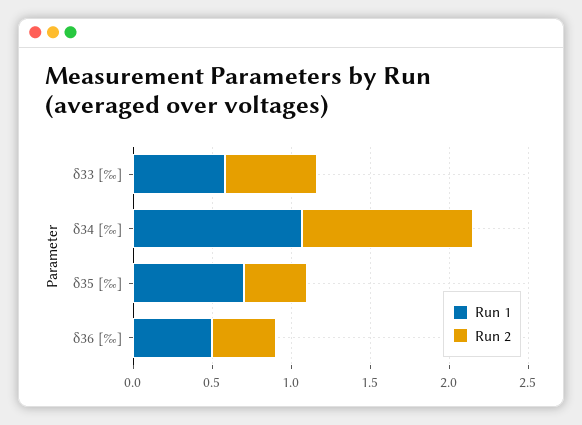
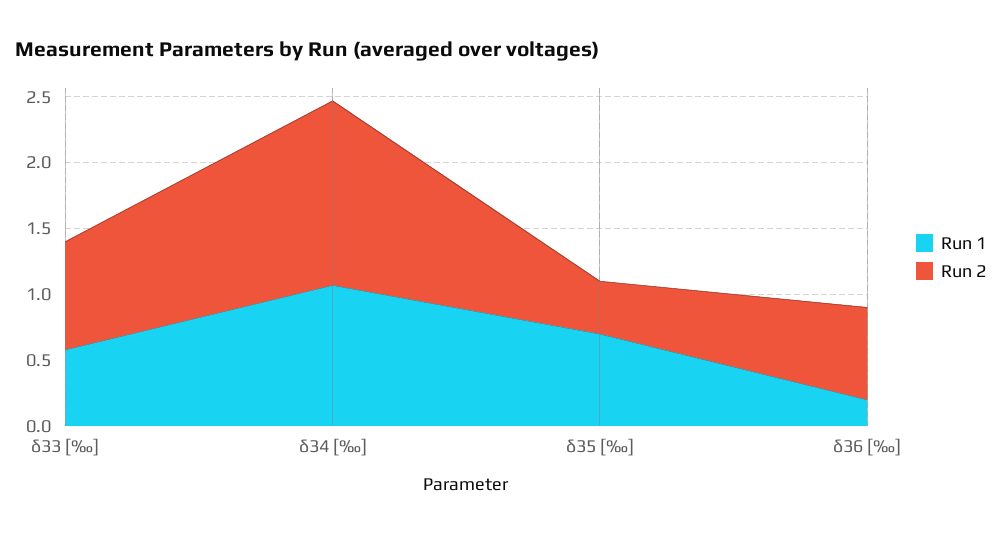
Run 2, δ33 [‰]: 0.6 -> 0.8
Run 2, δ34 [‰]: 1.1 -> 1.4
Run 1, δ36 [‰]: 0.5 -> 0.2
Run 2, δ36 [‰]: 0.4 -> 0.7

